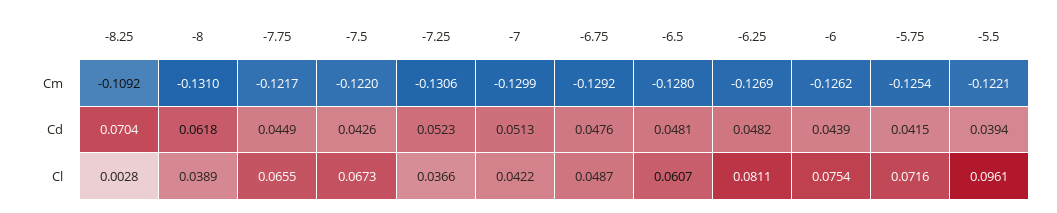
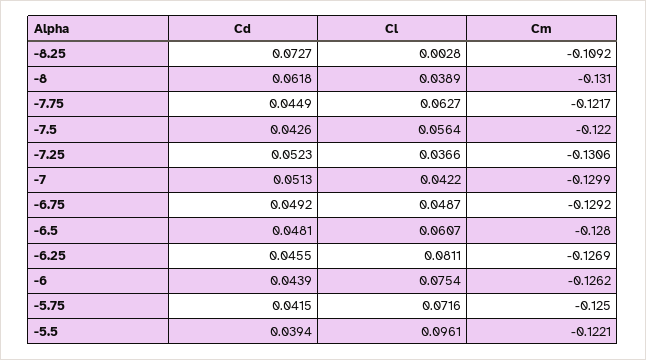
-5.75, Cm: -0.1254 -> -0.125
-8.25, Cd: 0.0704 -> 0.0727
-6.75, Cd: 0.0476 -> 0.0492
-6.25, Cd: 0.0482 -> 0.0455
-7.75, Cl: 0.0655 -> 0.0627
-7.5, Cl: 0.0673 -> 0.0564

